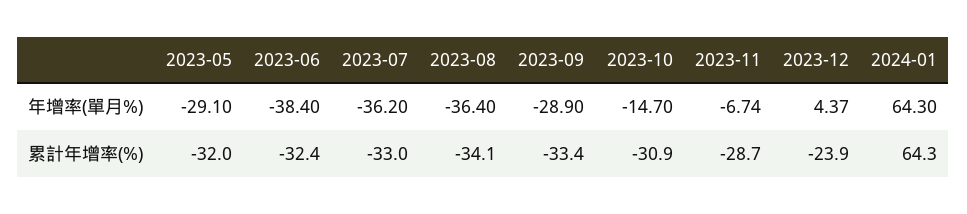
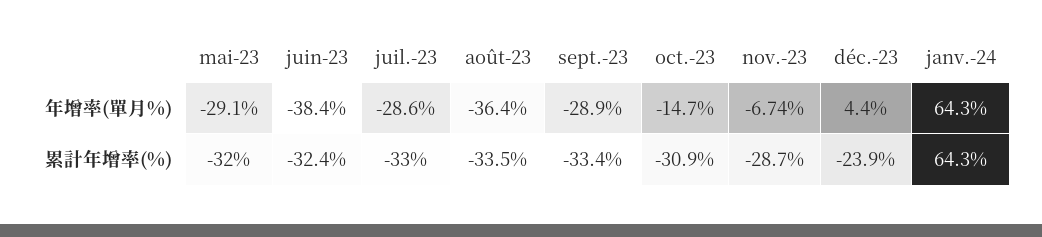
2023-07, 年增率(單月%): -36.2 -> -28.6
2023-12, 年增率(單月%): 4.37 -> 4.4
2023-08, 累計年增率(%): -34.1 -> -33.5

